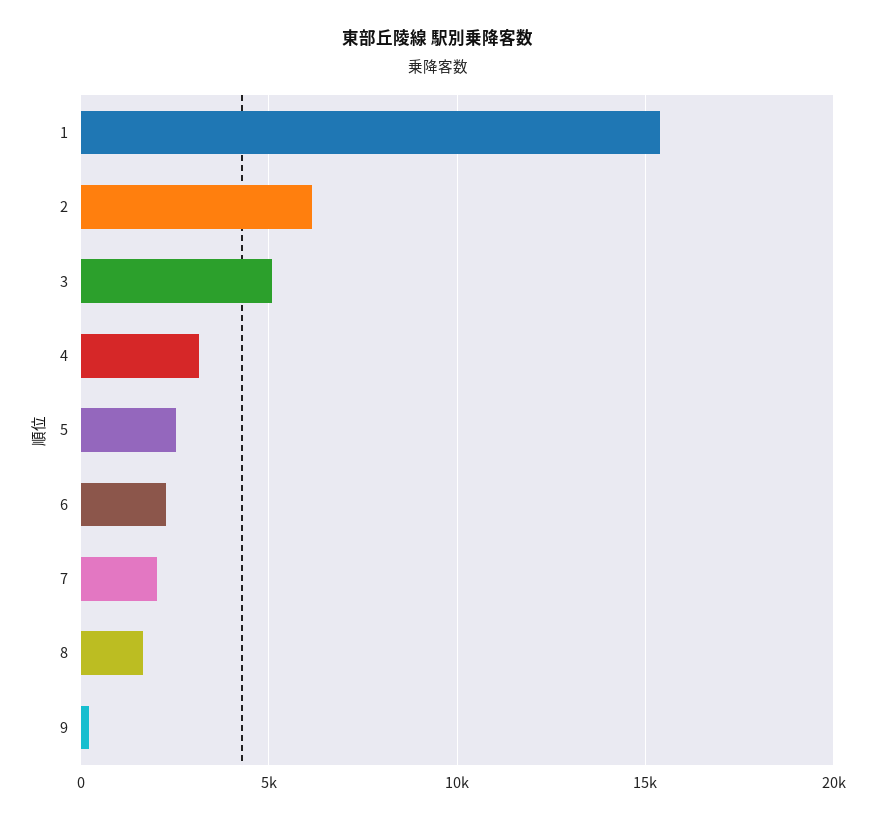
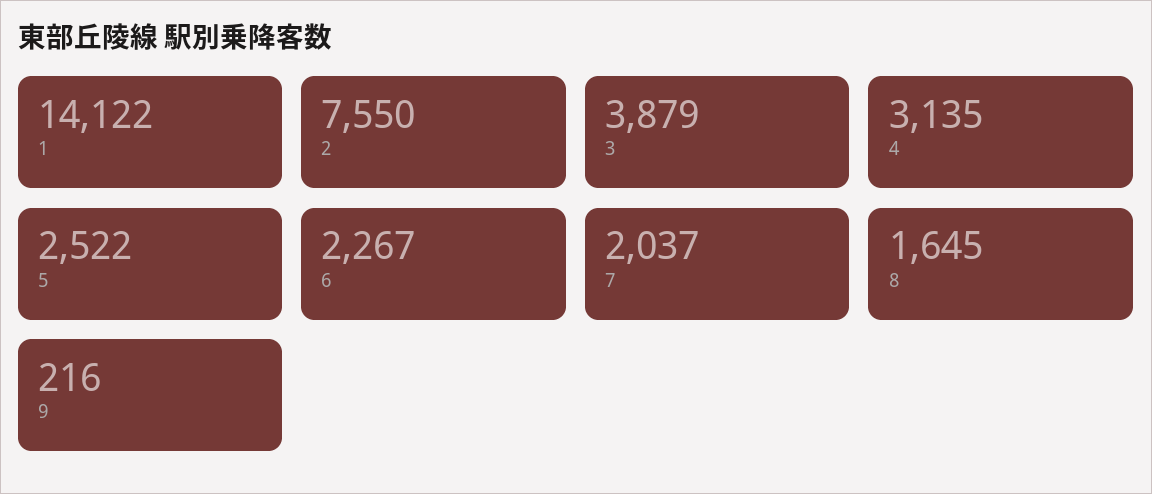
1: 15500 -> 14122
2: 6000 -> 7550
3: 5000 -> 3879

